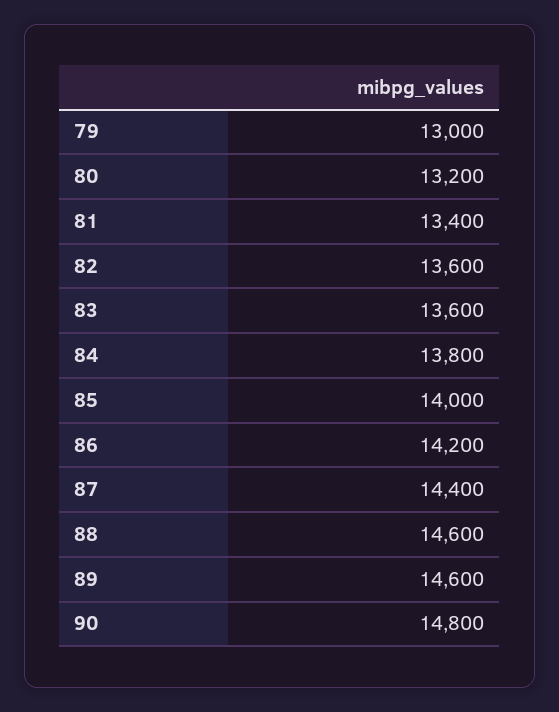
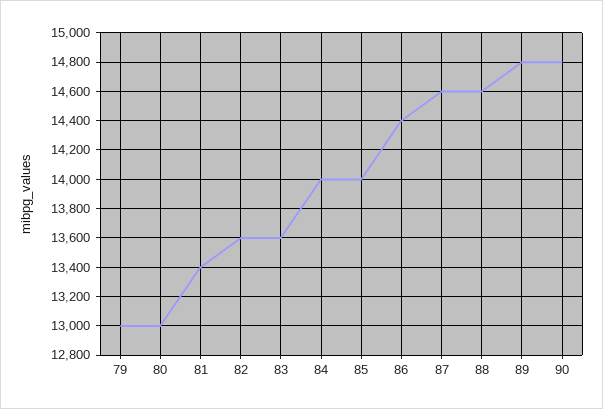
80: 13200 -> 13000
84: 13800 -> 14000
86: 14200 -> 14400
87: 14400 -> 14600
89: 14600 -> 14800

